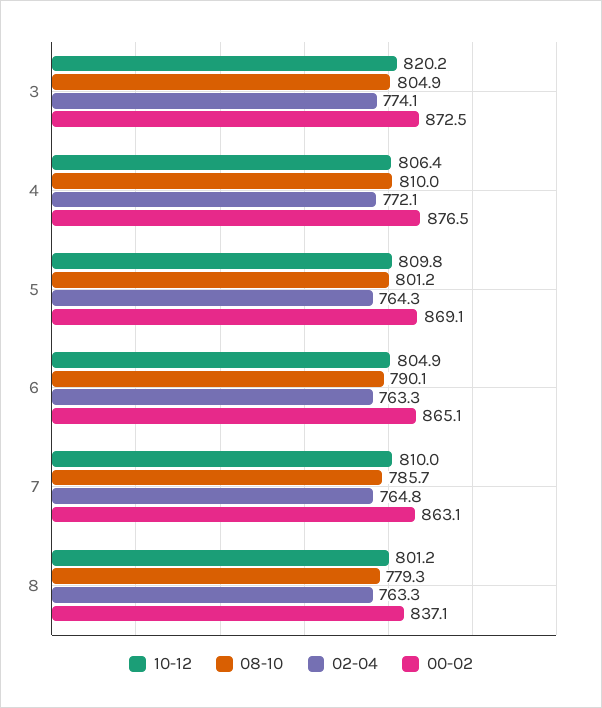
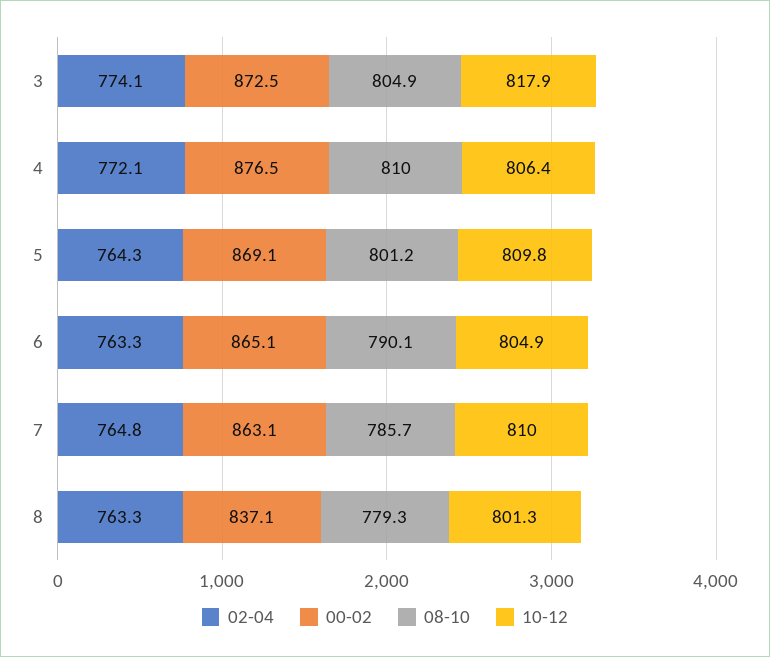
10-12, 3: 820.2 -> 817.9
10-12, 8: 801.2 -> 801.3

